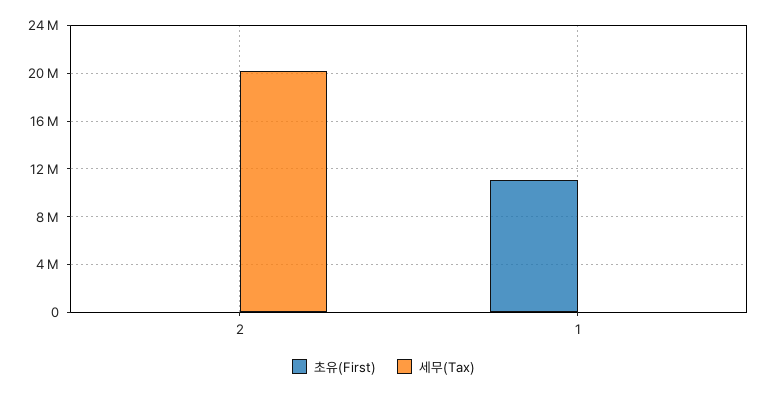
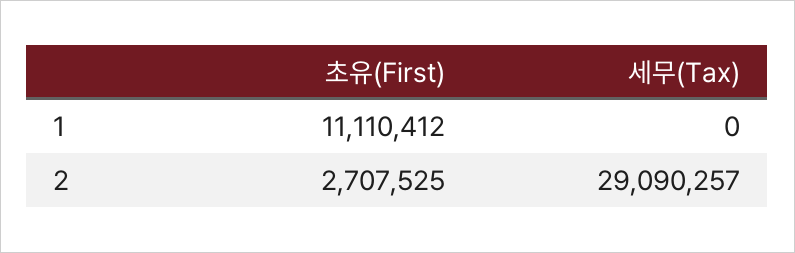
초유(First), 2: 0 -> 2707525
세무(Tax), 2: 20000000 -> 29090257

